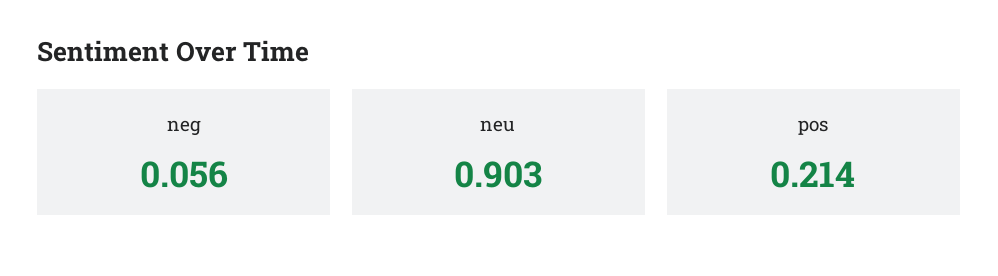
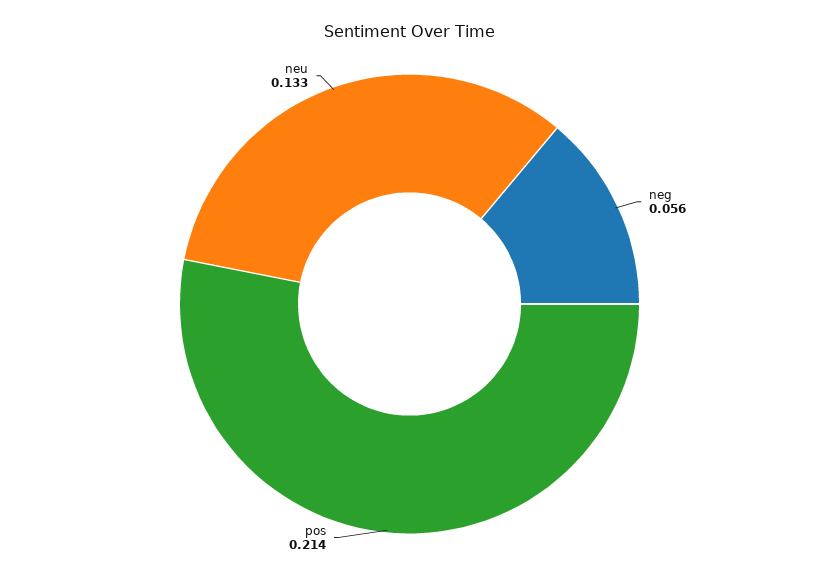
neu: 0.903 -> 0.133

